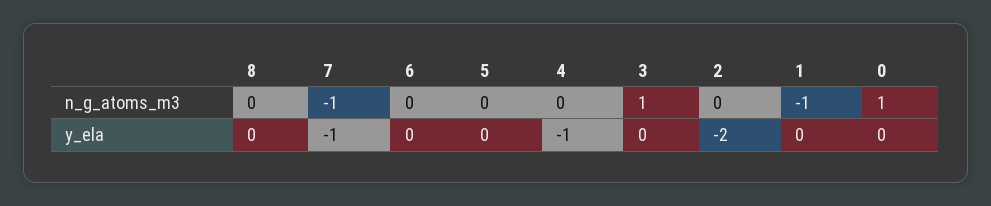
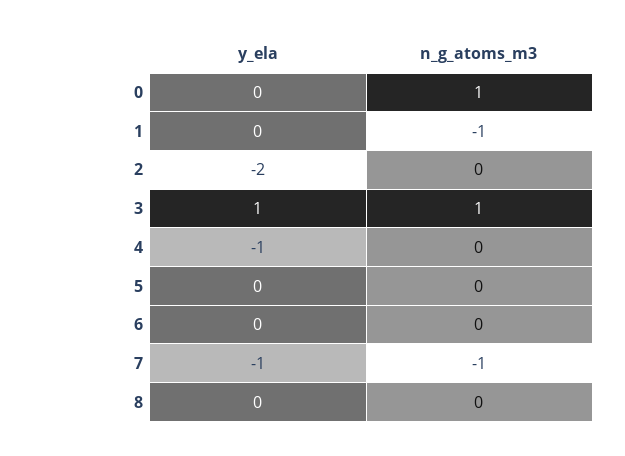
3, y_ela: 0 -> 1

